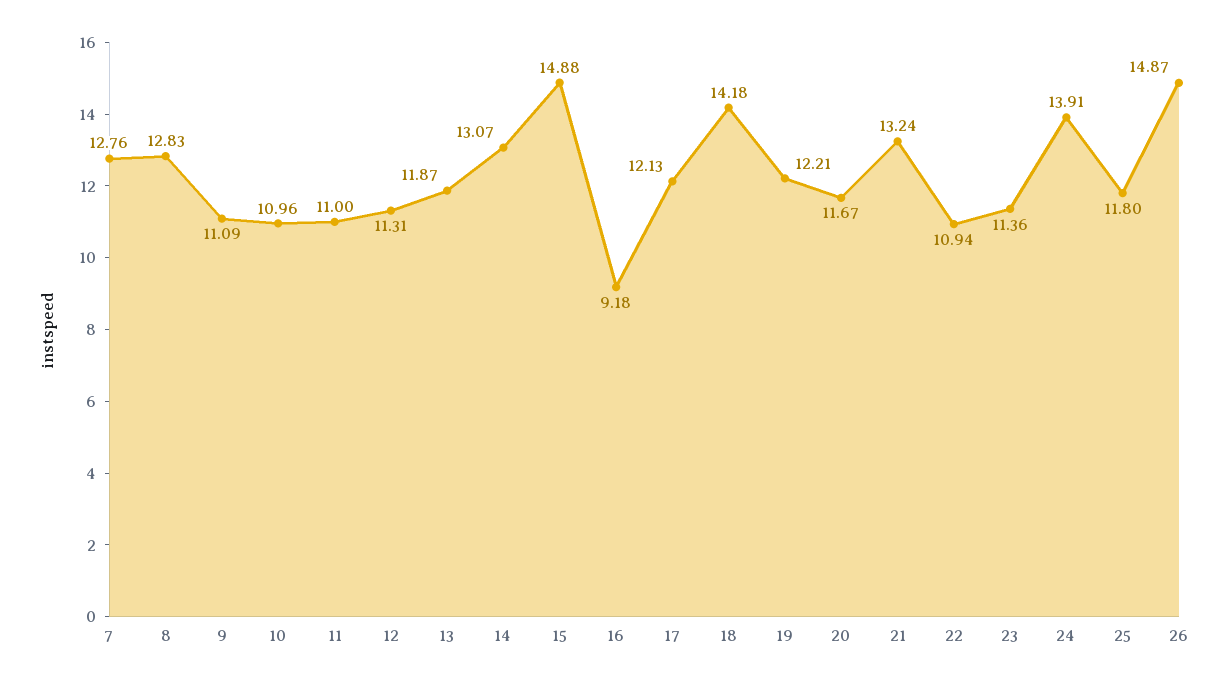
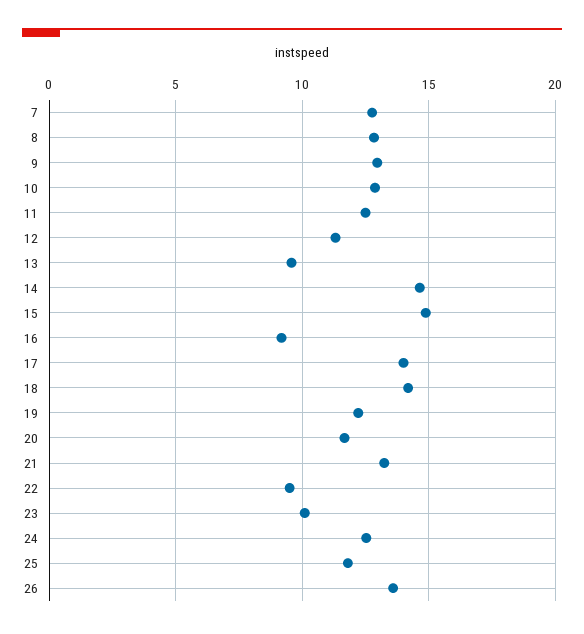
9: 11.09 -> 13
10: 10.96 -> 13
11: 11 -> 12.5
13: 11.87 -> 9.5
14: 13.07 -> 14.5
17: 12.13 -> 14
22: 10.94 -> 9.5
23: 11.36 -> 10
24: 13.91 -> 12.5
26: 14.87 -> 13.5

